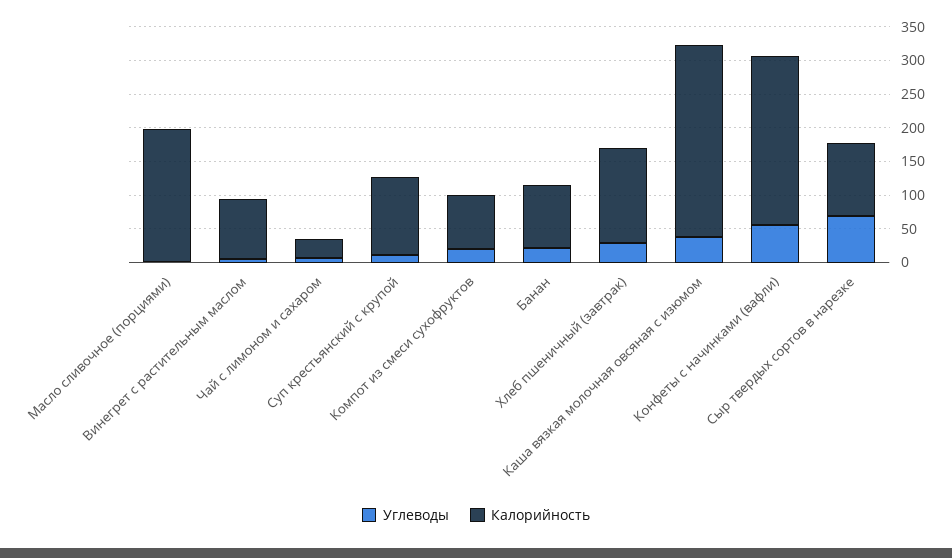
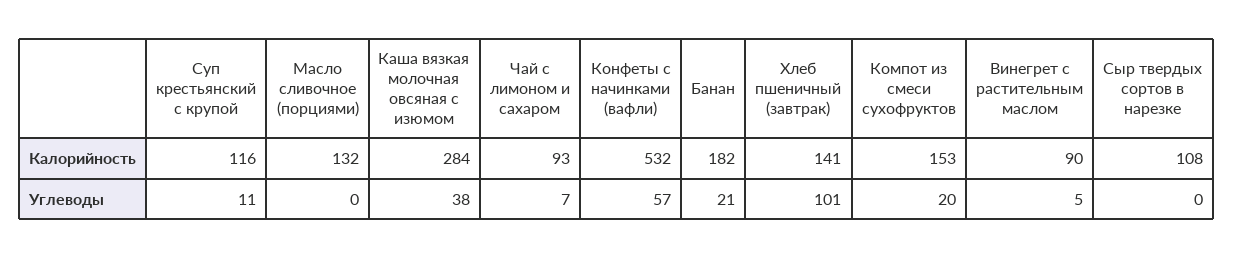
Калорийность, Масло сливочное (порциями): 200 -> 132
Калорийность, Чай с лимоном и сахаром: 25 -> 93
Калорийность, Компот из смеси сухофруктов: 75 -> 153
Калорийность, Банан: 100 -> 182
Углеводы, Хлеб пшеничный (завтрак): 25 -> 101
Калорийность, Конфеты с начинками (вафли): 250 -> 532
Углеводы, Сыр твердых сортов в нарезке: 75 -> 0

